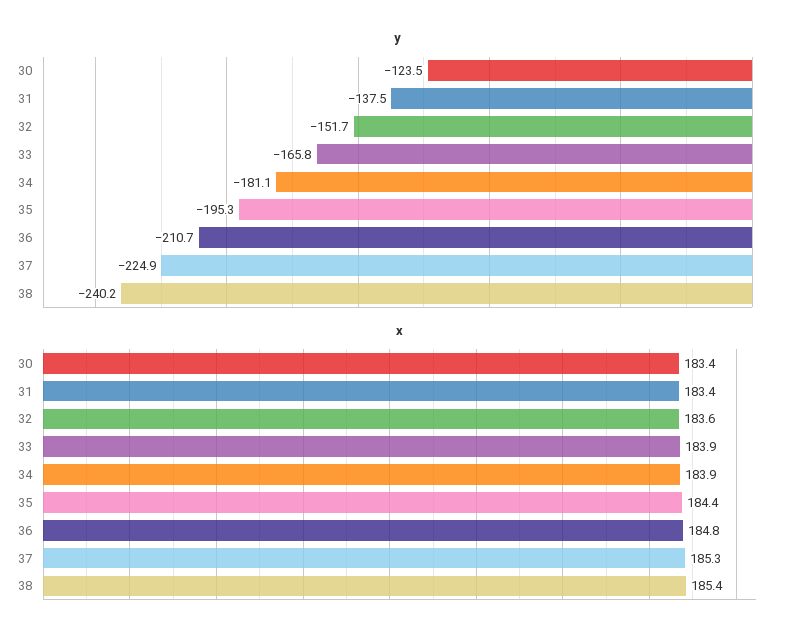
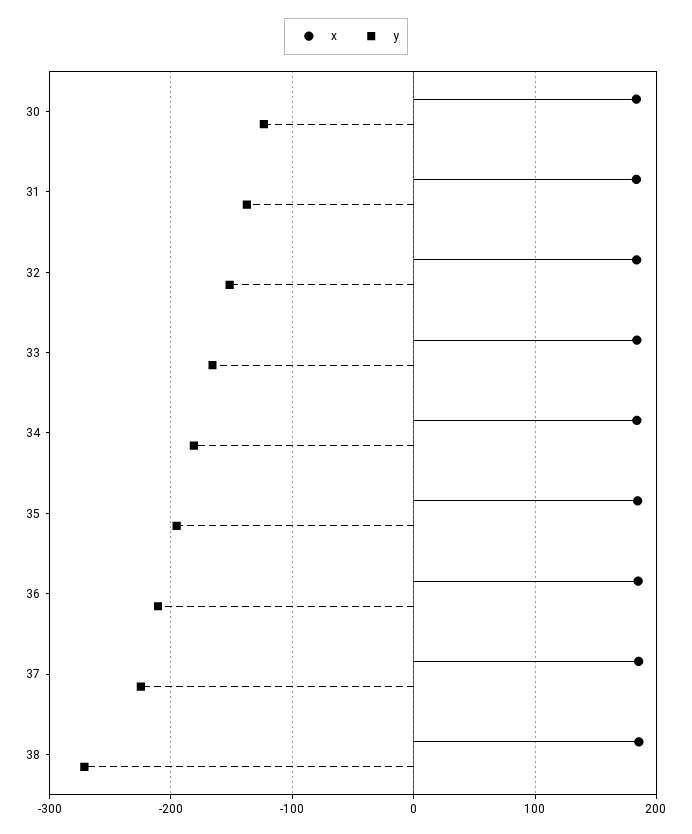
y, 38: -240.2 -> -270

